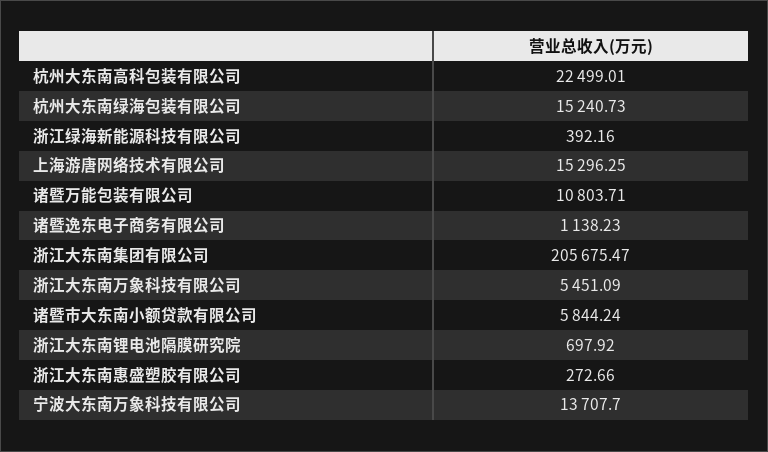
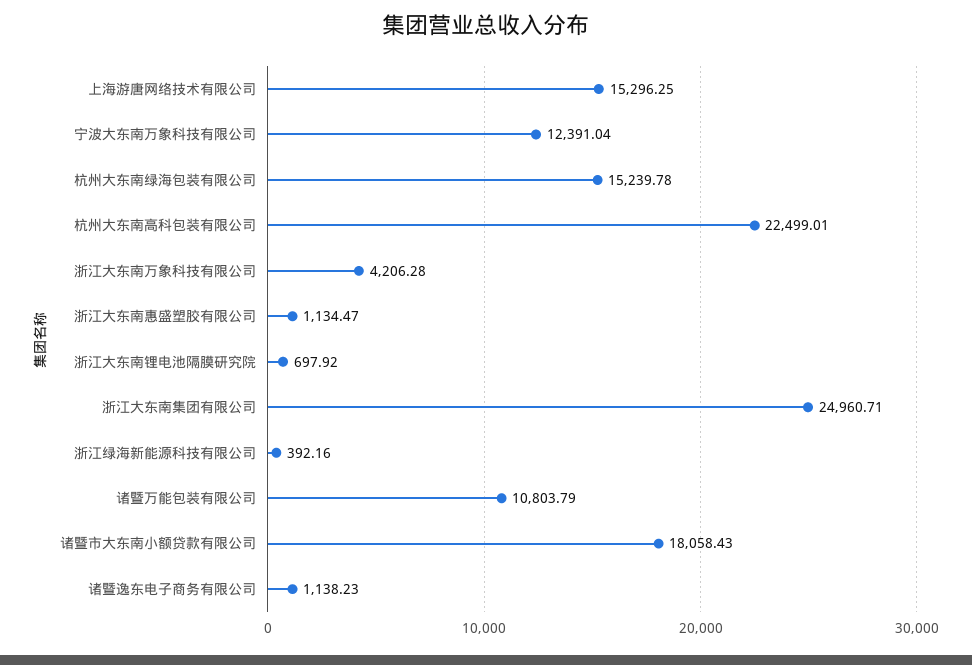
杭州大东南绿海包装有限公司: 15240.73 -> 15239.78
诸暨万能包装有限公司: 10803.71 -> 10803.79
浙江大东南集团有限公司: 205675.47 -> 24960.71
浙江大东南万象科技有限公司: 5451.09 -> 4206.28
诸暨市大东南小额贷款有限公司: 5844.24 -> 18058.43
浙江大东南惠盛塑胶有限公司: 272.66 -> 1134.47
宁波大东南万象科技有限公司: 13707.7 -> 12391.04

